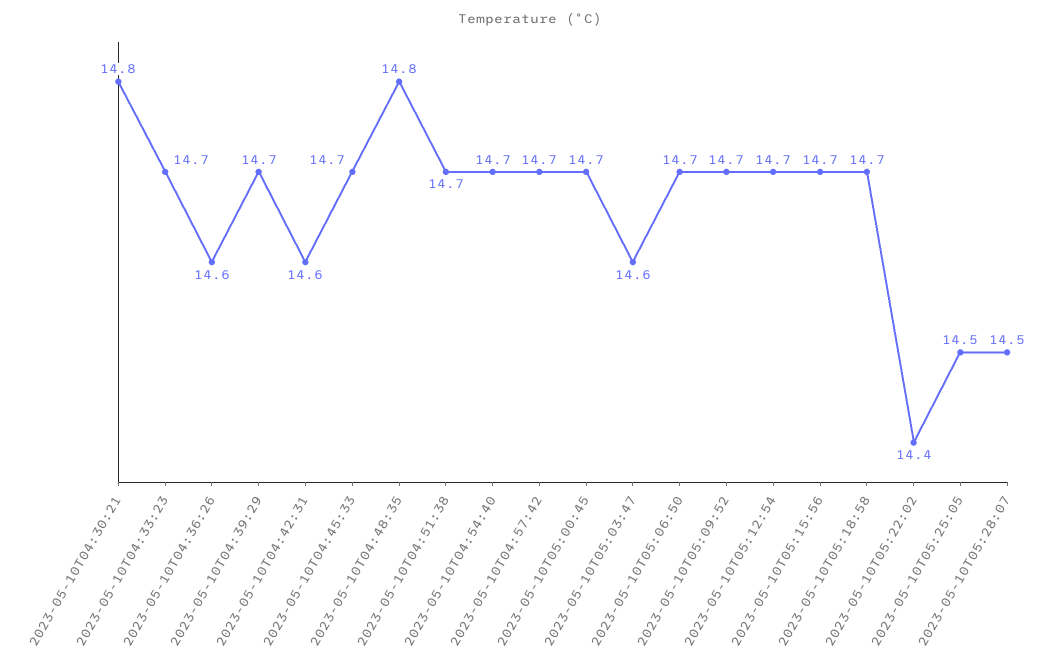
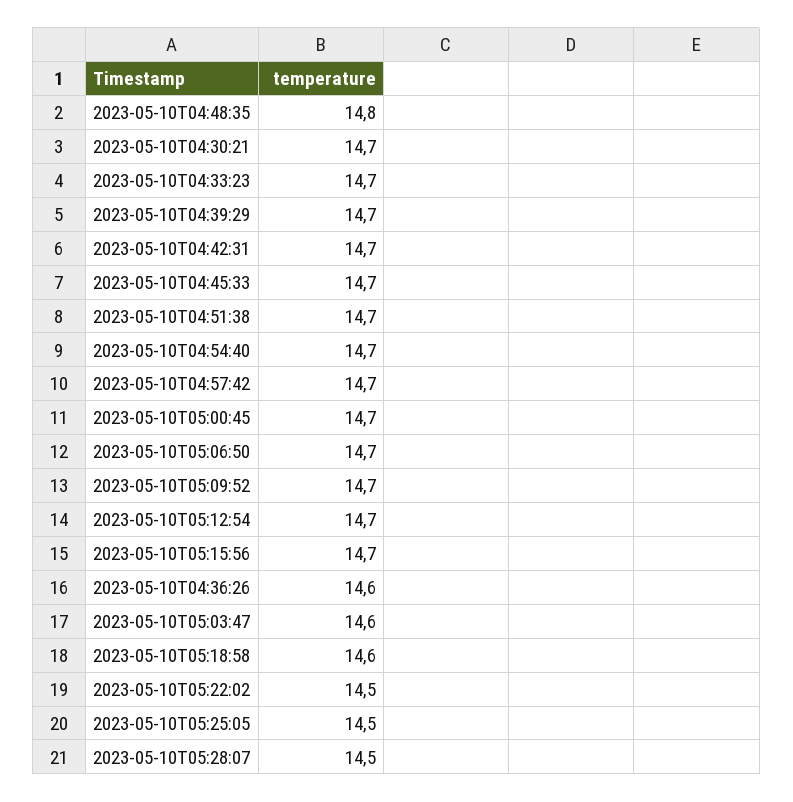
2023-05-10T04:30:21: 14.8 -> 14.7
2023-05-10T04:42:31: 14.6 -> 14.7
2023-05-10T05:18:58: 14.7 -> 14.6
2023-05-10T05:22:02: 14.4 -> 14.5

